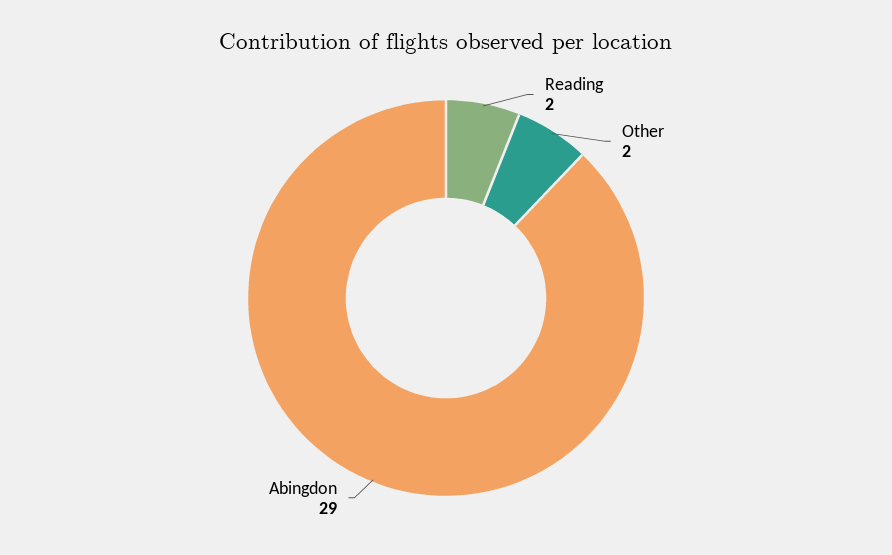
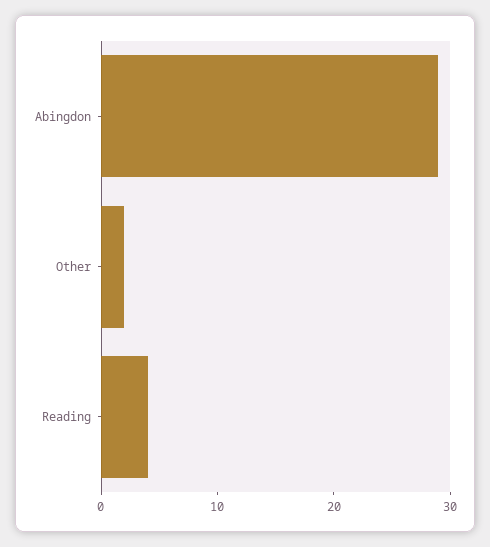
Reading: 2 -> 4

